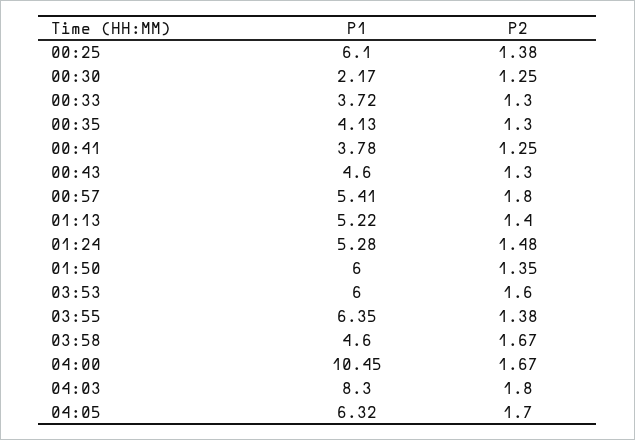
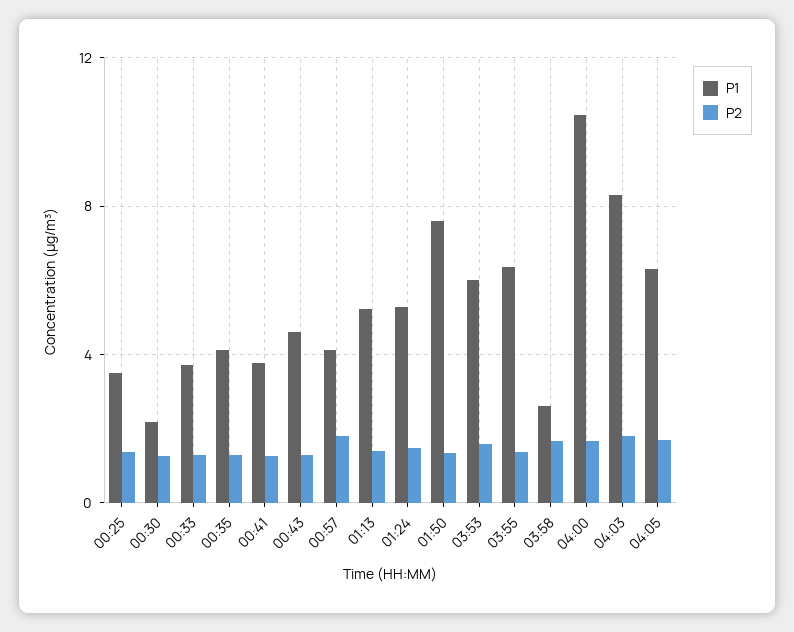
P1, 00:25: 6.1 -> 3.5
P1, 00:57: 5.41 -> 4
P1, 01:50: 6 -> 7.5
P1, 03:58: 4.6 -> 2.5

